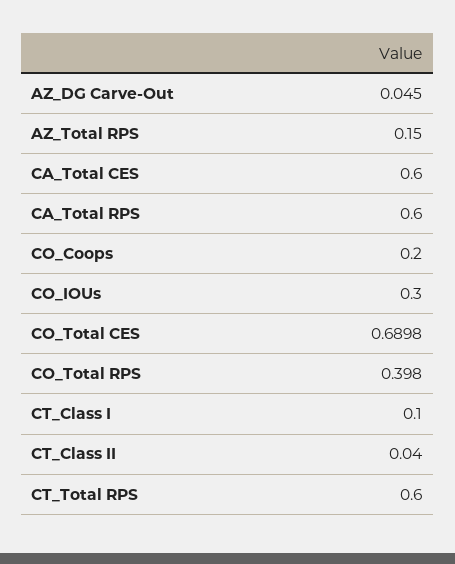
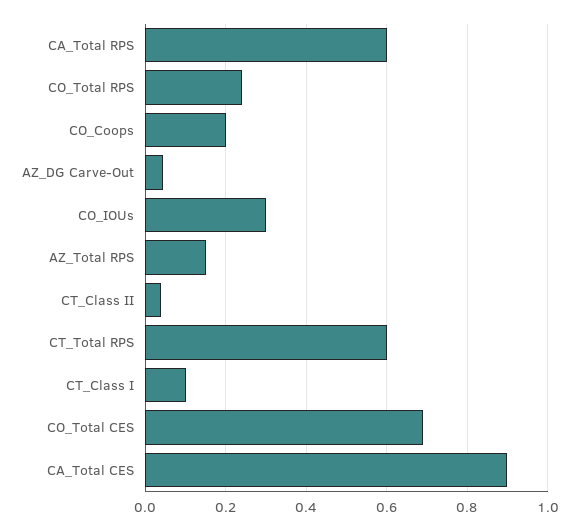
CA_Total CES: 0.6 -> 0.9
CO_Total RPS: 0.398 -> 0.24

